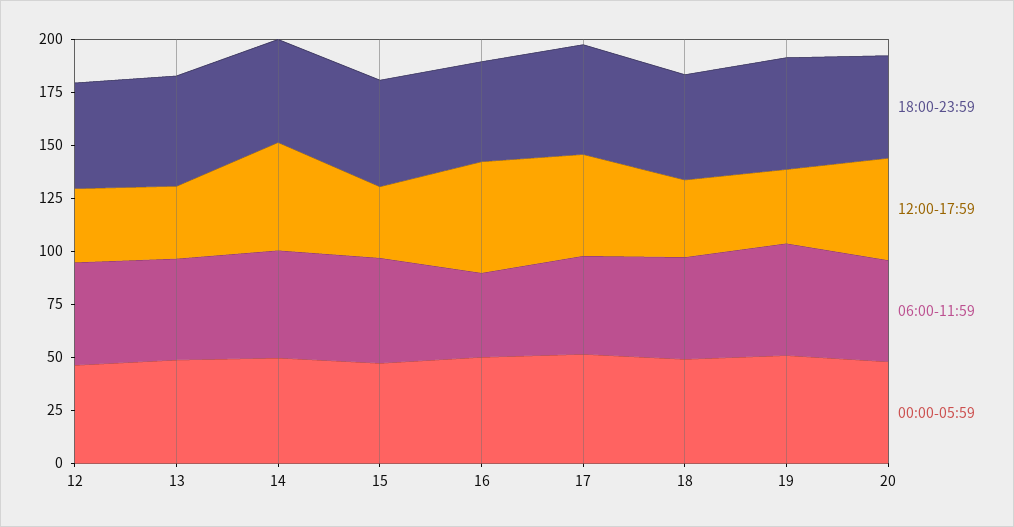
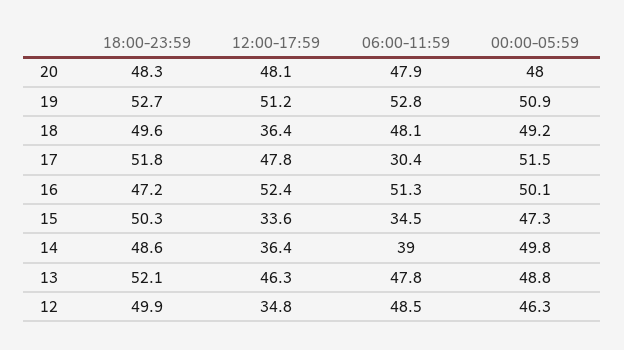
12:00-17:59, 13: 35 -> 46.3
12:00-17:59, 14: 50 -> 36.4
06:00-11:59, 14: 50 -> 39
06:00-11:59, 15: 50 -> 34.5
06:00-11:59, 16: 40 -> 51.3
06:00-11:59, 17: 45 -> 30.4
12:00-17:59, 19: 35 -> 51.2

